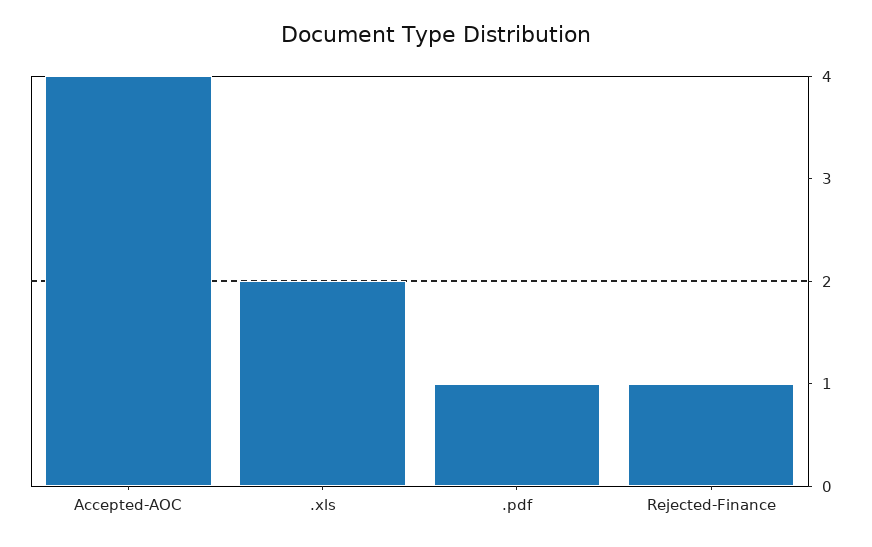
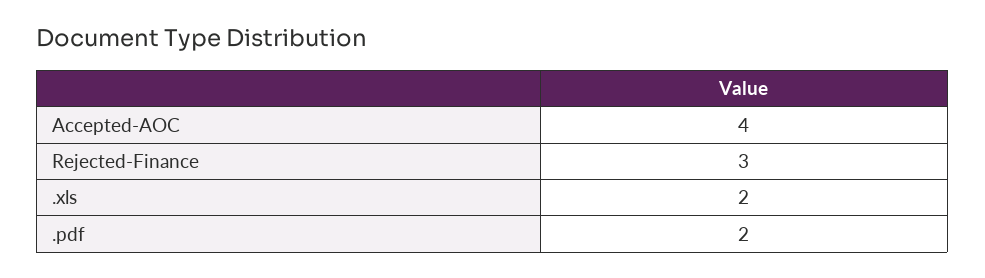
.pdf: 1 -> 2
Rejected-Finance: 1 -> 3

